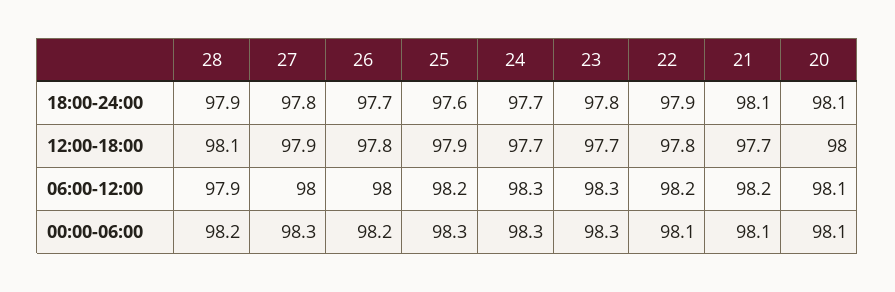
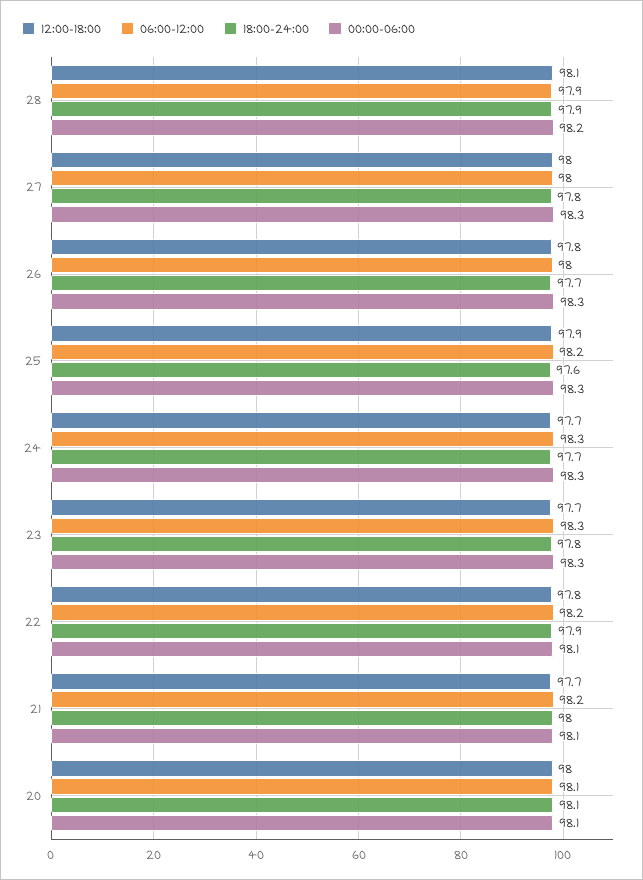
18:00-24:00, 21: 98.1 -> 98
12:00-18:00, 27: 97.9 -> 98
00:00-06:00, 26: 98.2 -> 98.3

